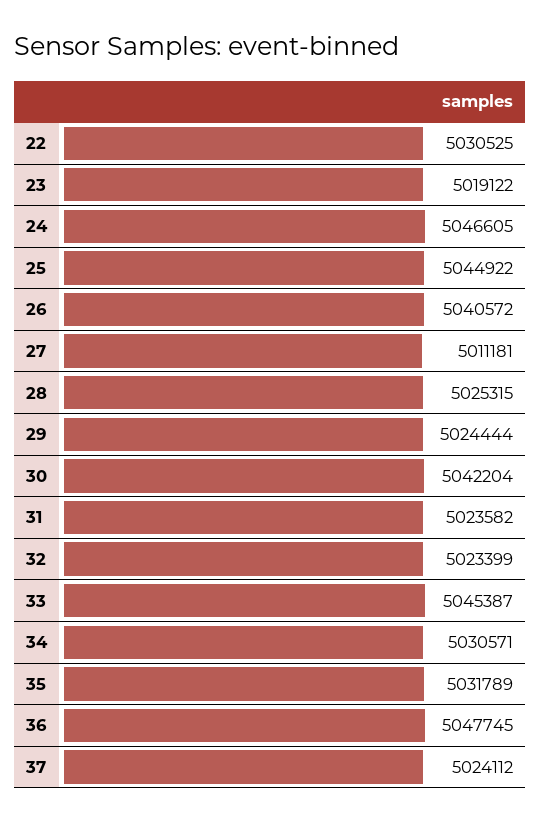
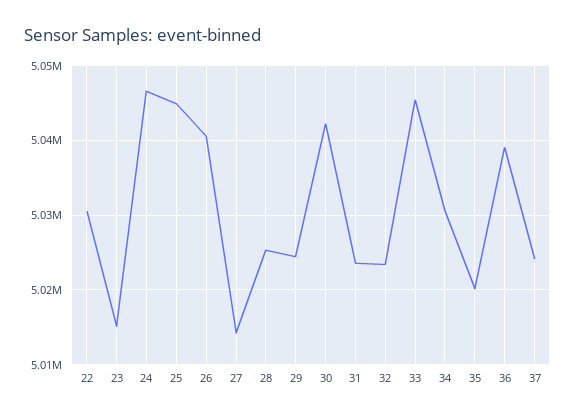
23: 5019122 -> 5015000
27: 5011181 -> 5014000
35: 5031789 -> 5020000
36: 5047745 -> 5039000

